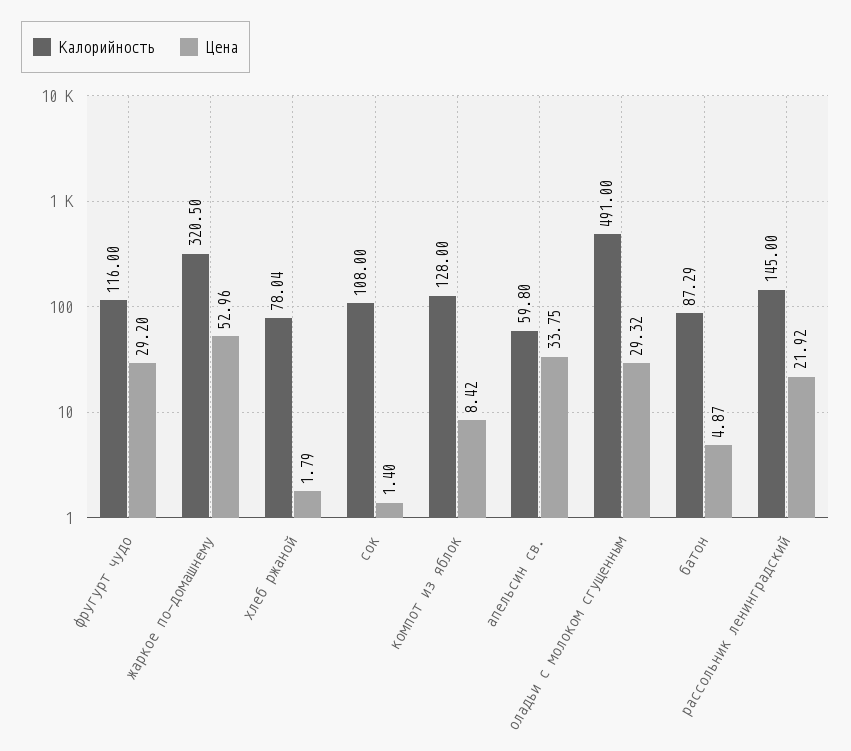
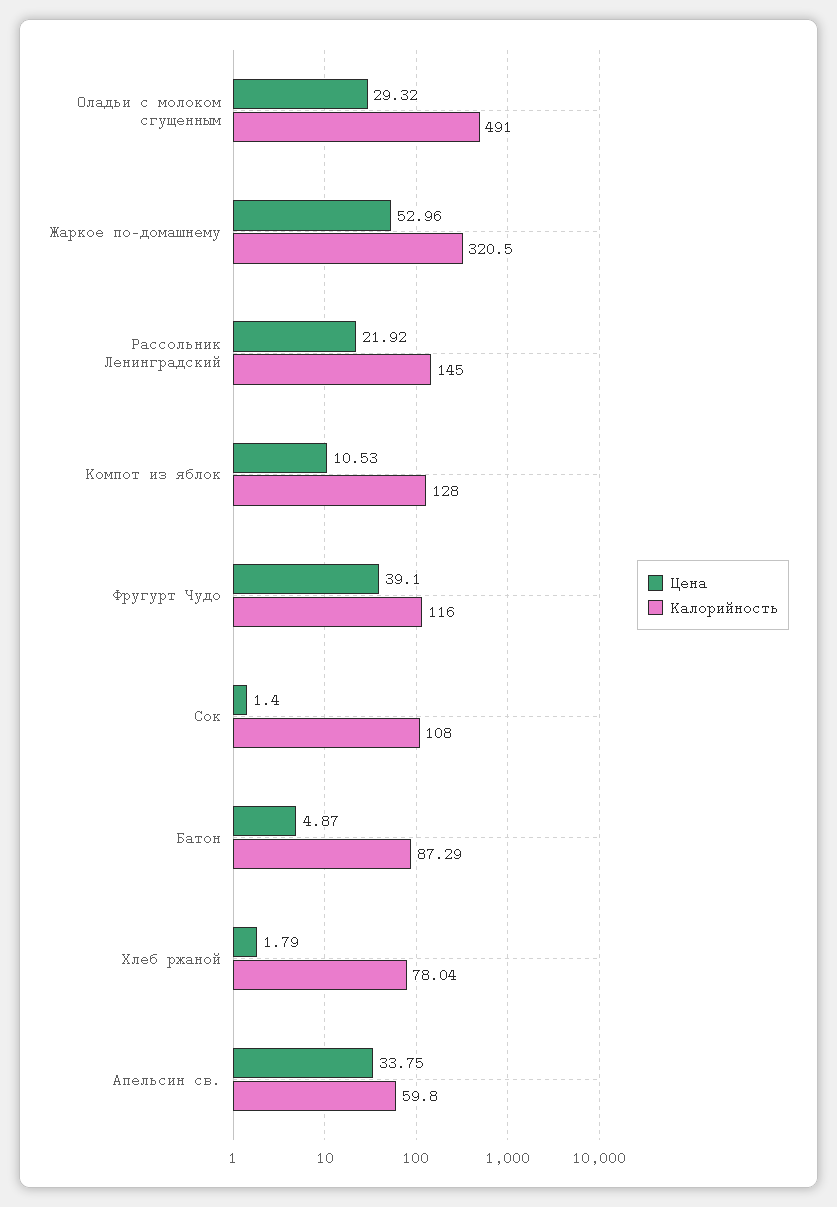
Цена, фругурт чудо: 29.2 -> 39.1
Цена, компот из яблок: 8.42 -> 10.53

